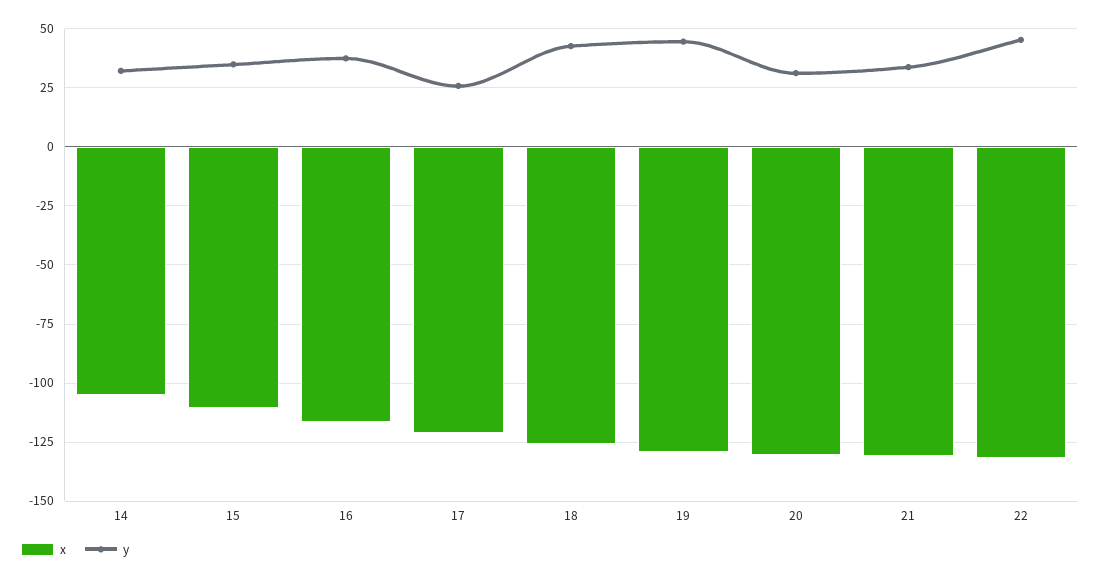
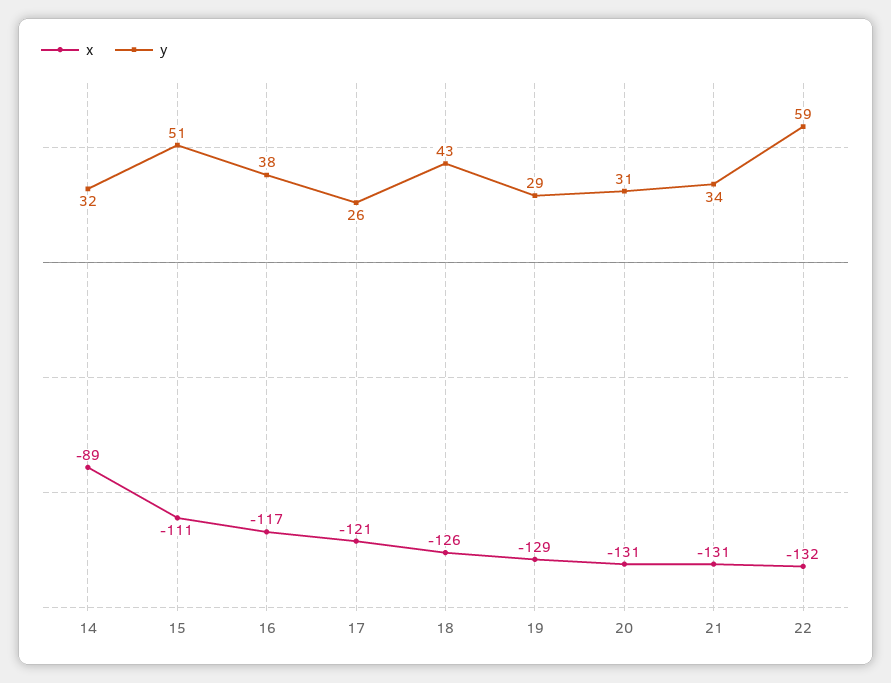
x, 14: -105 -> -89
y, 15: 35 -> 51
y, 19: 45 -> 29
y, 22: 45 -> 59

